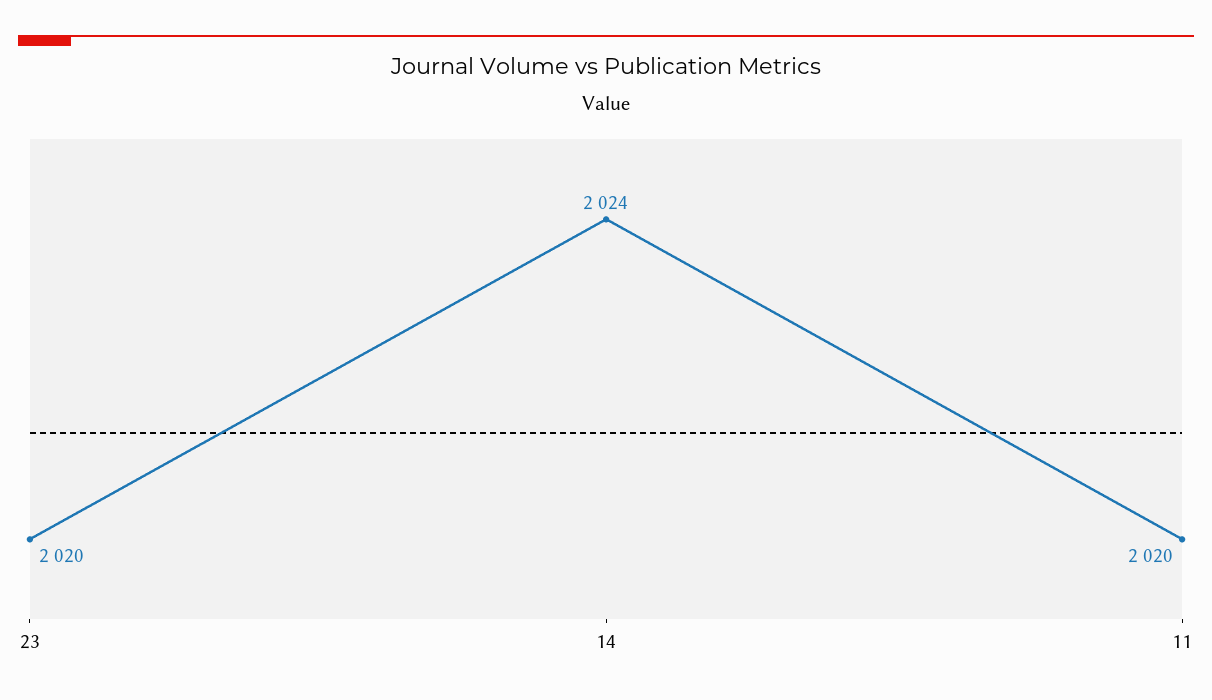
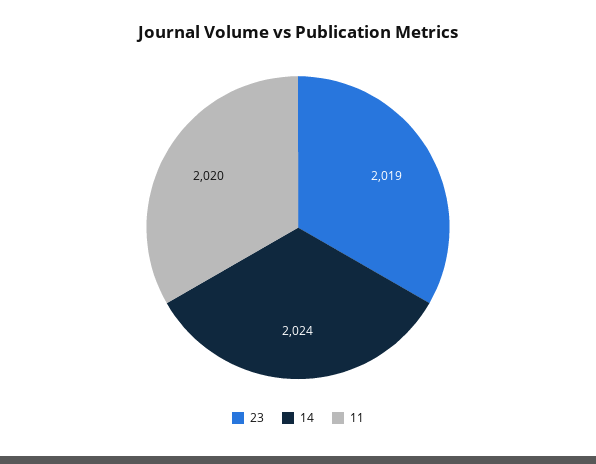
23: 2020 -> 2019

